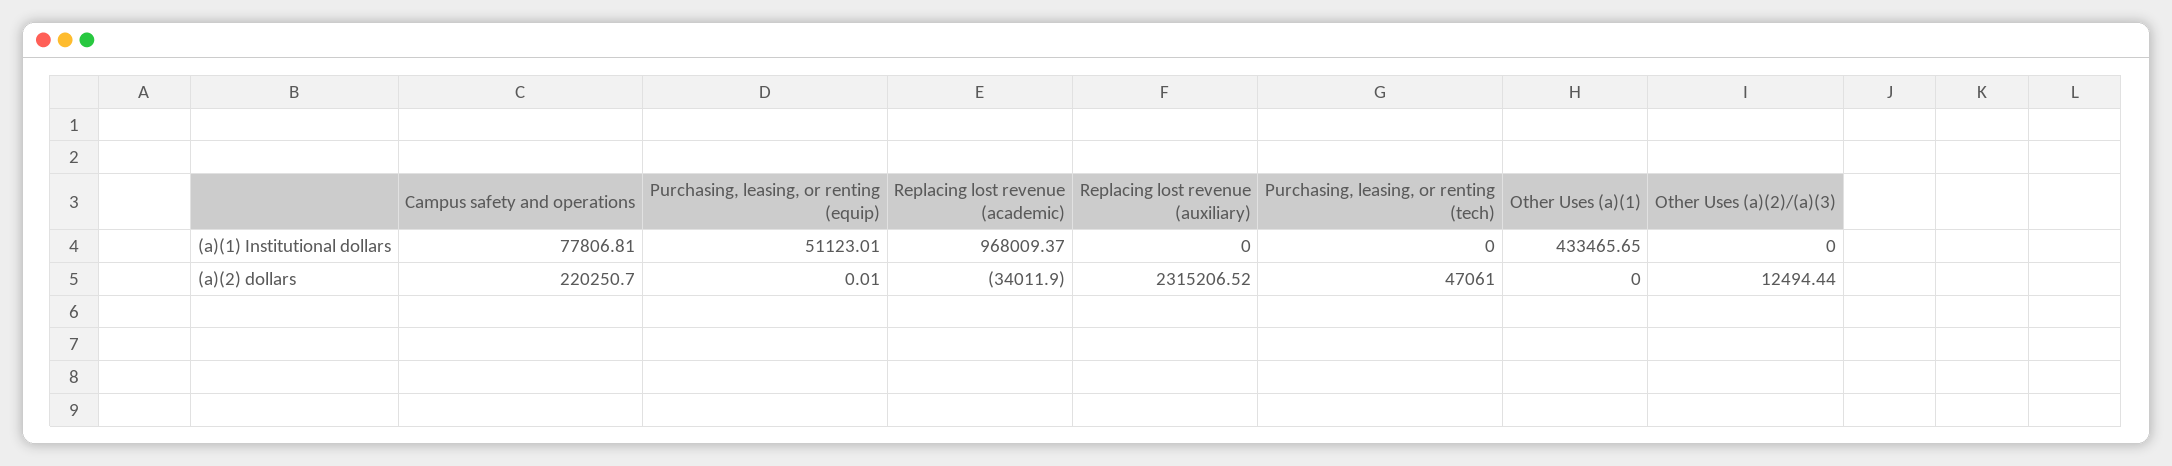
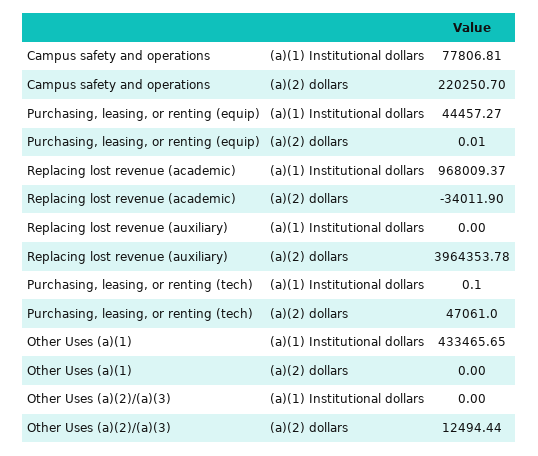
Purchasing, leasing, or renting (equip), (a)(1) Institutional dollars: 51123.01 -> 44457.27
Purchasing, leasing, or renting (tech), (a)(1) Institutional dollars: 0 -> 0.1
Replacing lost revenue (auxiliary), (a)(2) dollars: 2315206.52 -> 3964353.78

